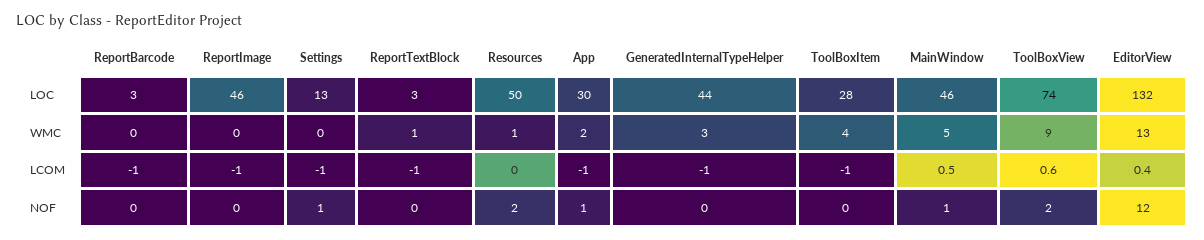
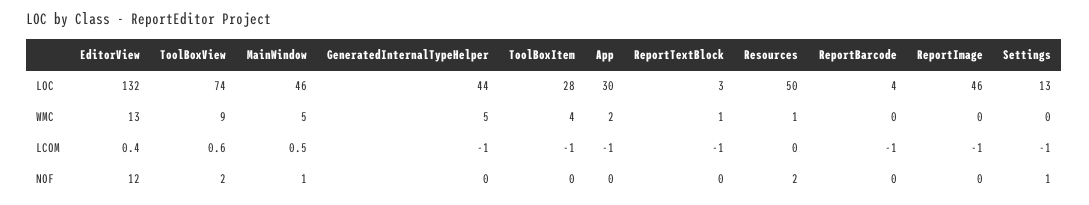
ReportBarcode, LOC: 3 -> 4
GeneratedInternalTypeHelper, WMC: 3 -> 5
App, NOF: 1 -> 0

